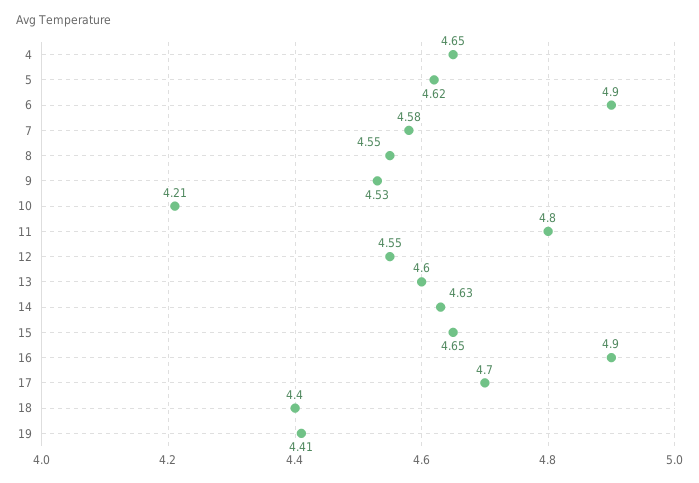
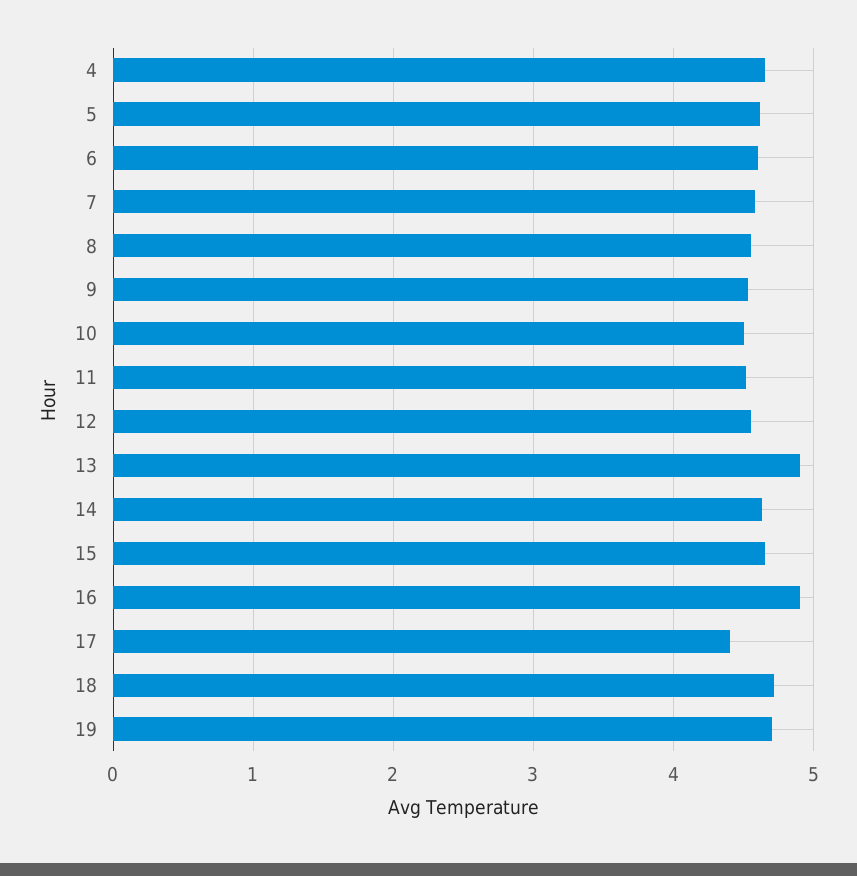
6: 4.9 -> 4.6
10: 4.21 -> 4.5
11: 4.8 -> 4.5
13: 4.6 -> 4.9
17: 4.7 -> 4.4
18: 4.4 -> 4.7
19: 4.41 -> 4.7

